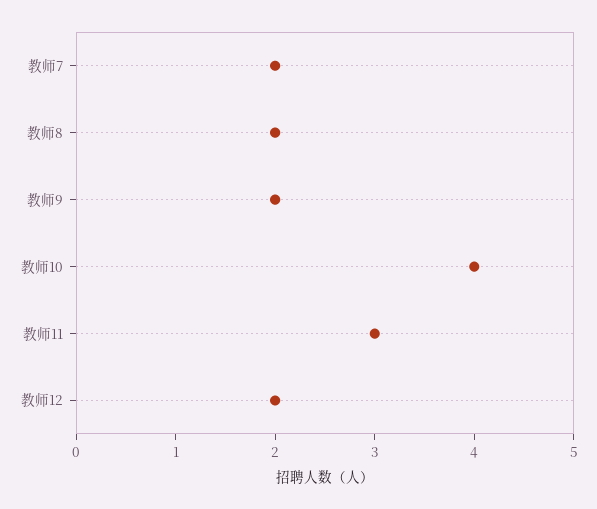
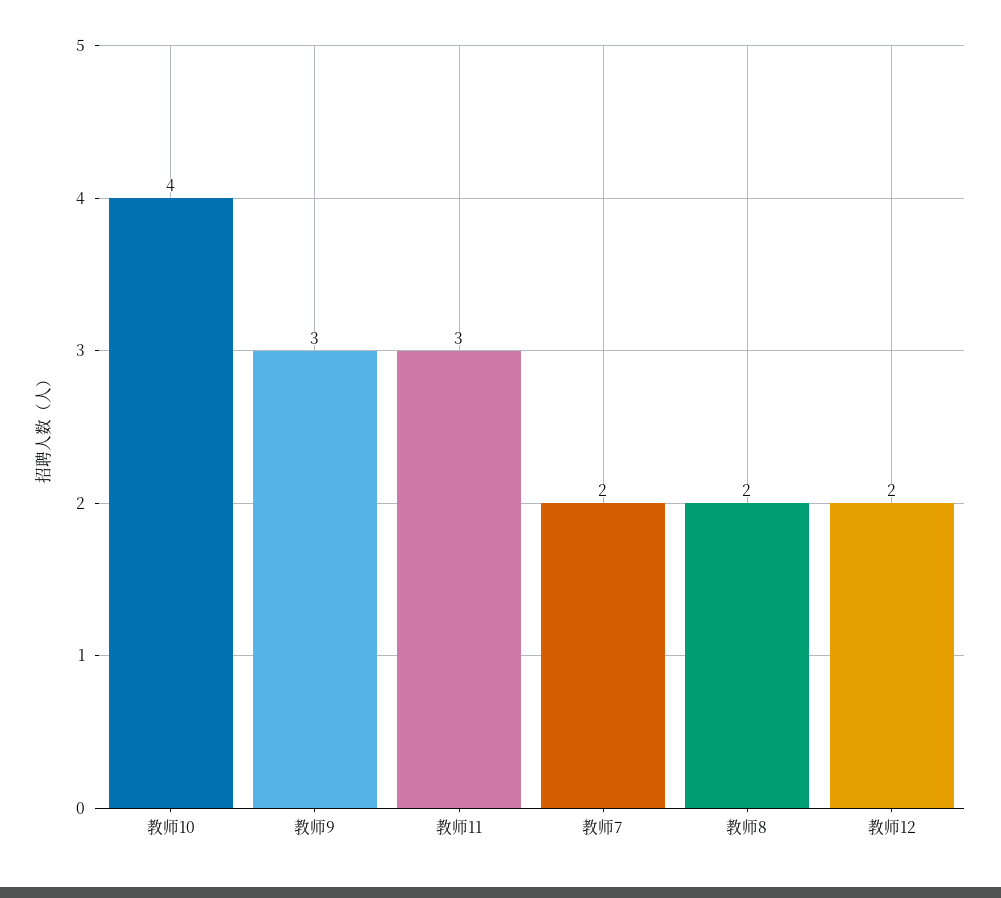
教师9: 2 -> 3

